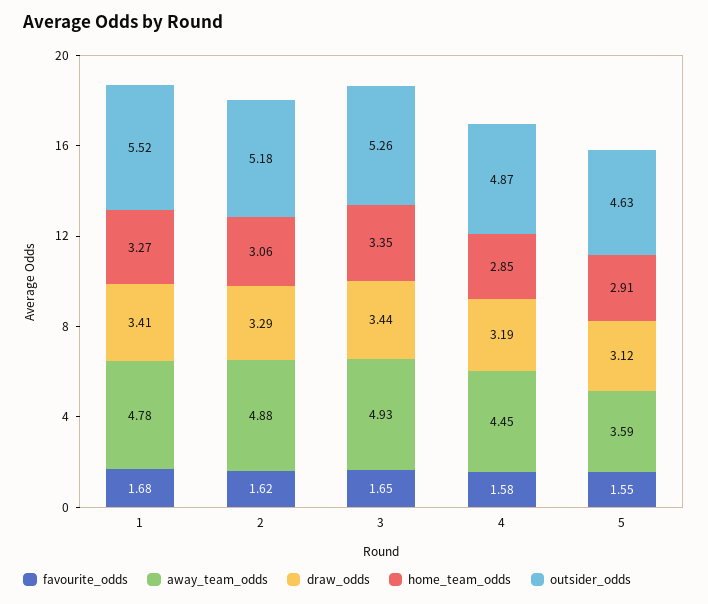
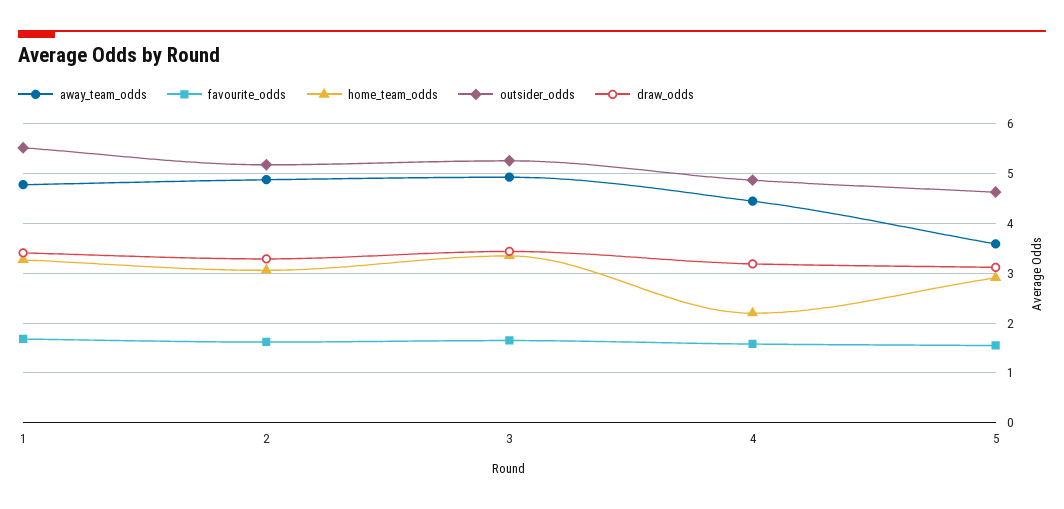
home_team_odds, 4: 2.85 -> 2.2

